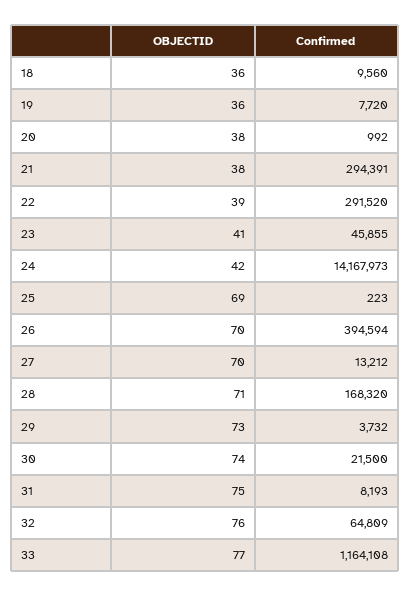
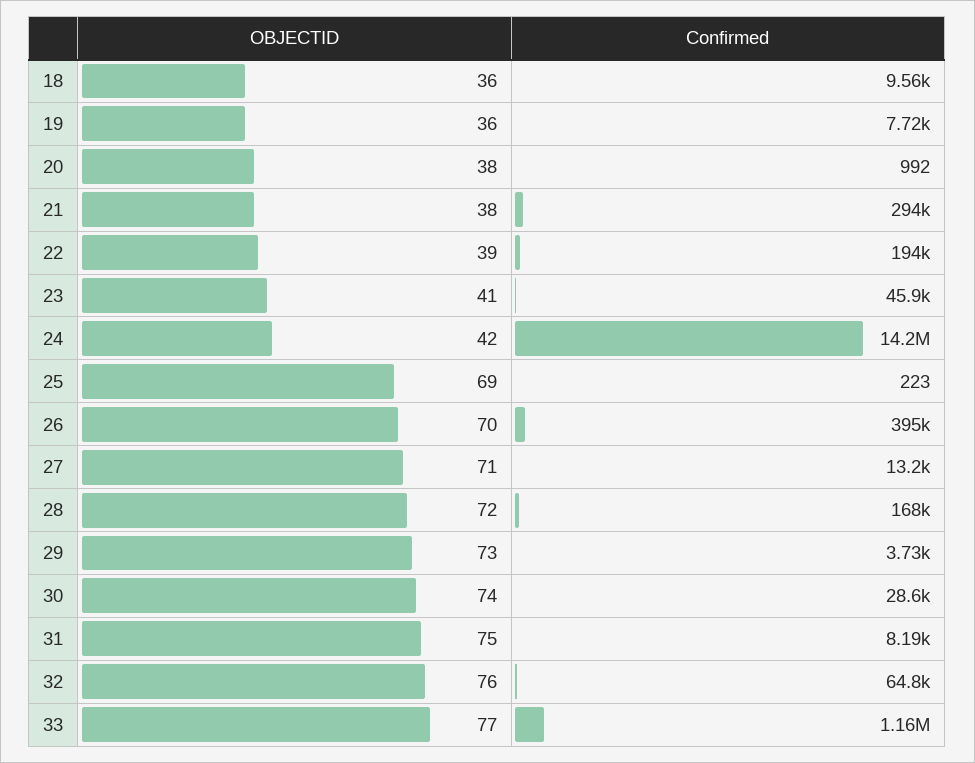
Confirmed, 22: 291520 -> 194000
OBJECTID, 27: 70 -> 71
OBJECTID, 28: 71 -> 72
Confirmed, 30: 21500 -> 28600

